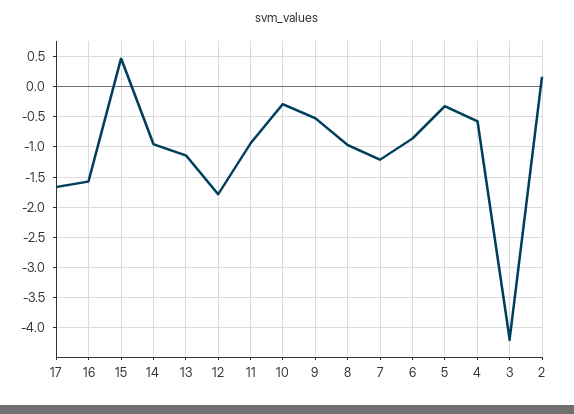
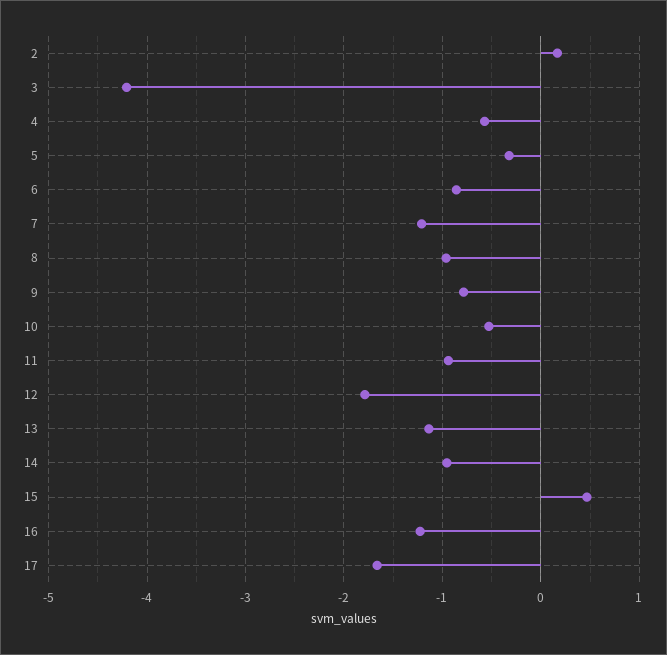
16: -1.6 -> -1.2
10: -0.3 -> -0.5
9: -0.5 -> -0.8

